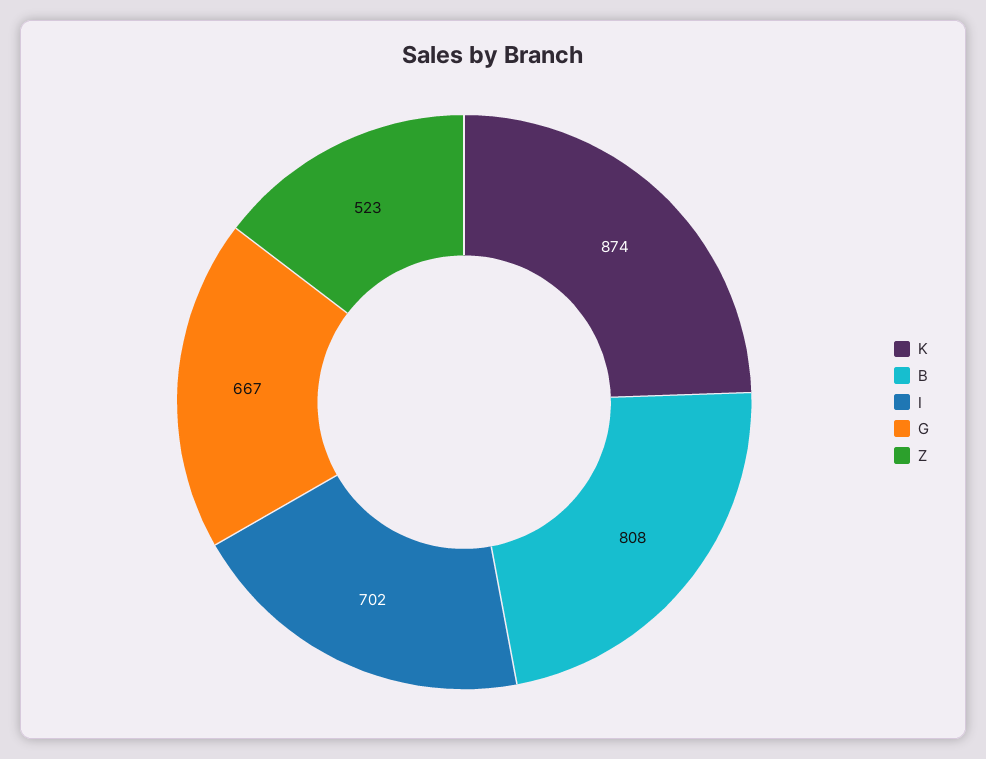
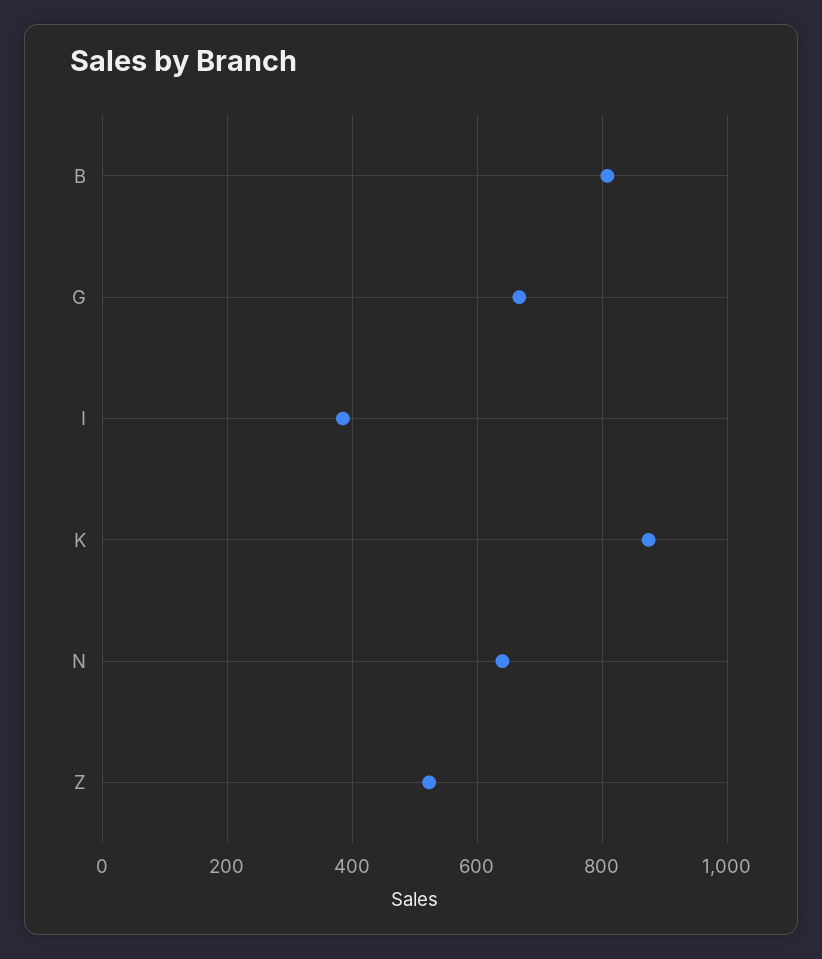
I: 702 -> 380
N: none -> 640

